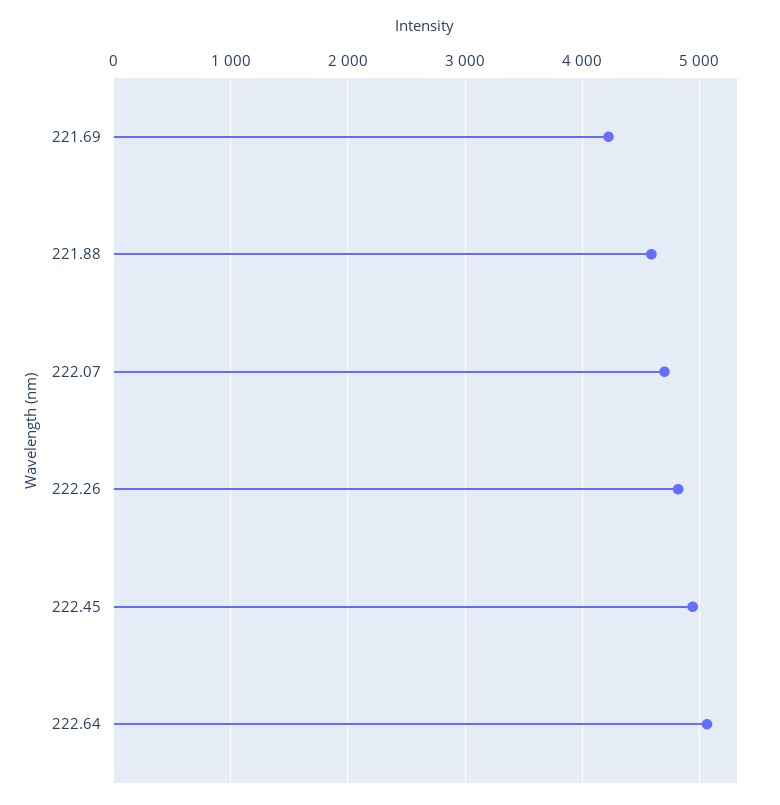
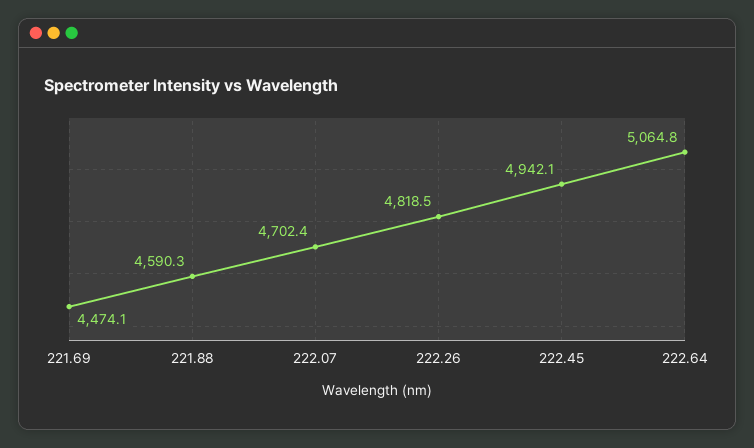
221.69: 4200 -> 4474.1

